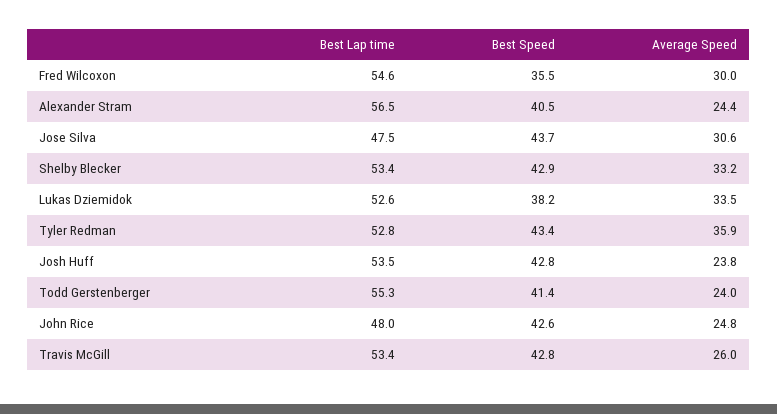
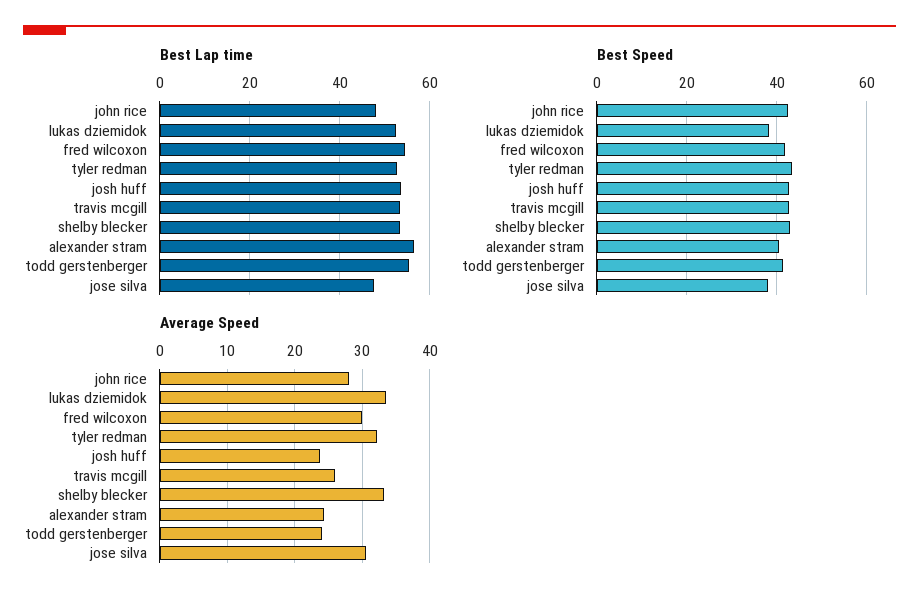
Best Speed, Fred Wilcoxon: 35.5 -> 42
Best Speed, Jose Silva: 43.7 -> 38
Average Speed, Tyler Redman: 35.9 -> 32
Average Speed, John Rice: 24.8 -> 28

